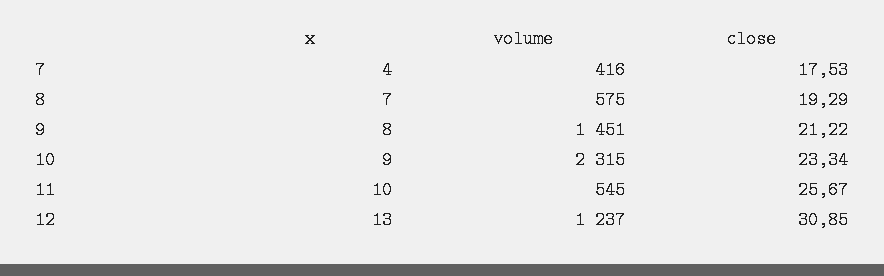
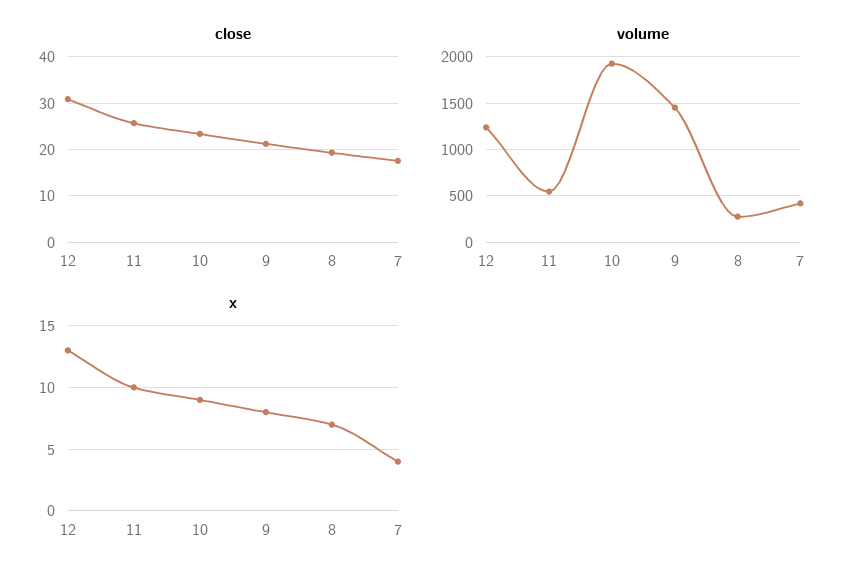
volume, 8: 575 -> 300
volume, 10: 2315 -> 1900

